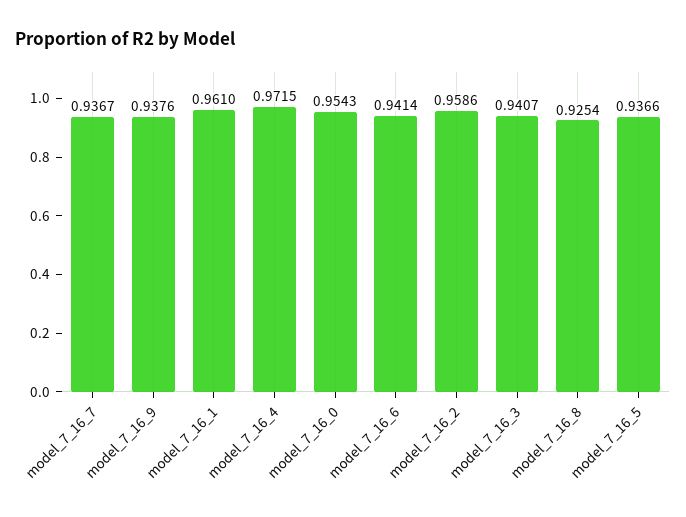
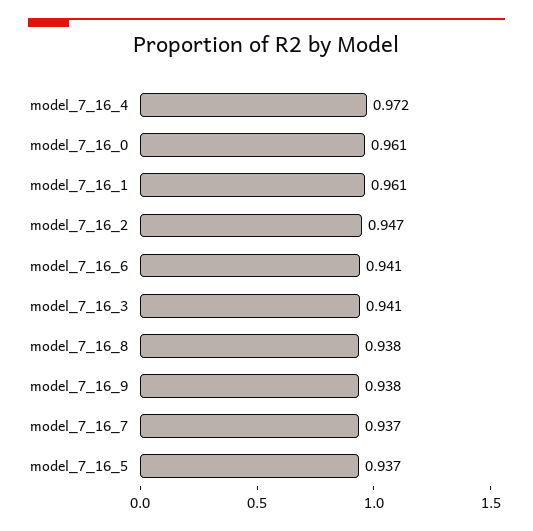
model_7_16_0: 0.9543 -> 0.961
model_7_16_2: 0.9586 -> 0.947
model_7_16_8: 0.9254 -> 0.938

